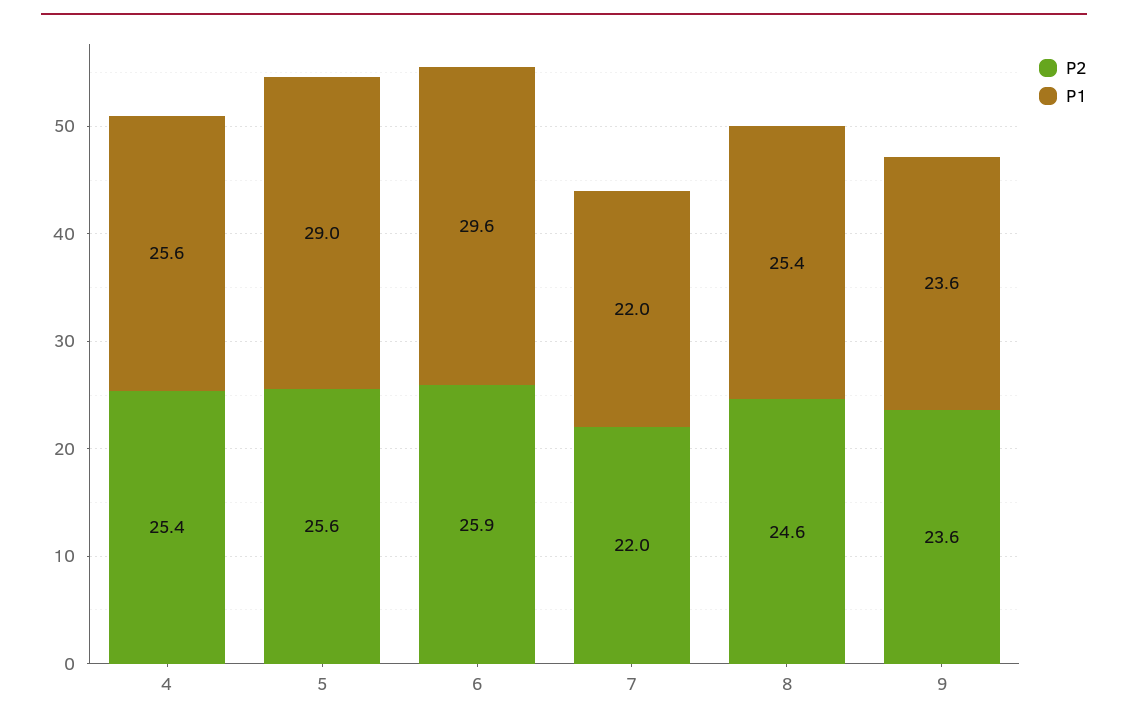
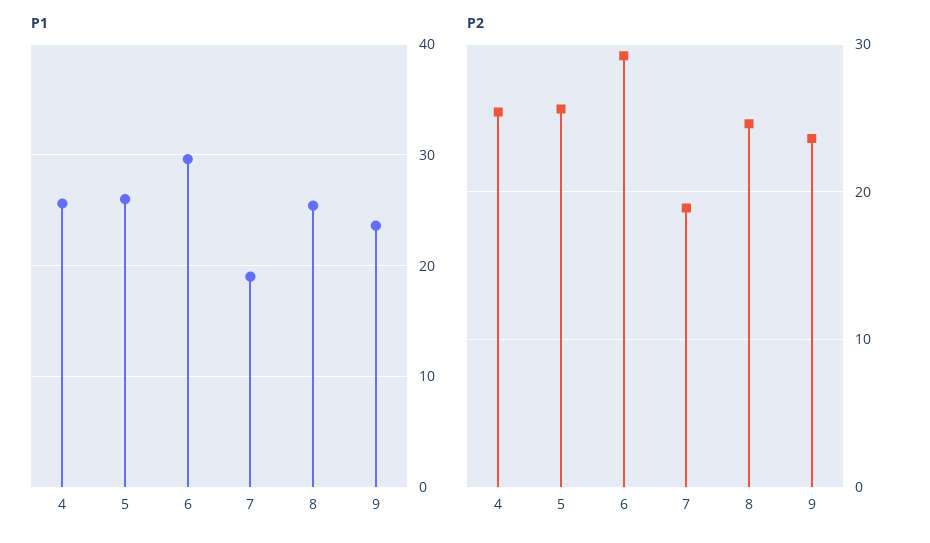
P1, 5: 29 -> 26
P2, 6: 25.9 -> 29
P2, 7: 22 -> 19
P1, 7: 22 -> 19

